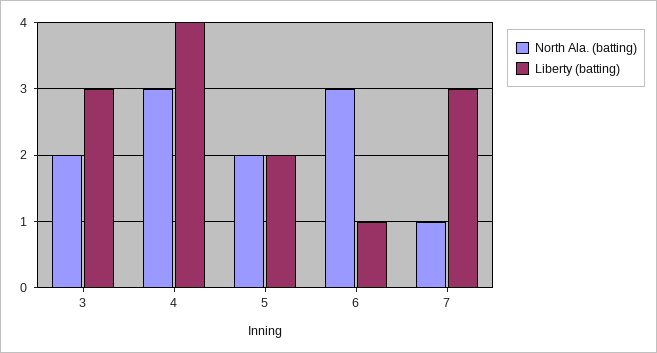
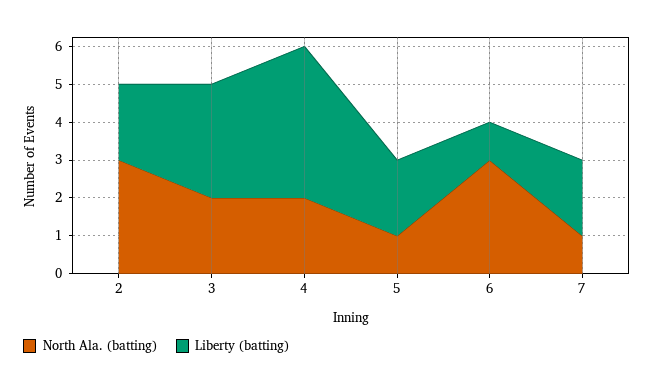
North Ala. (batting), 4: 3 -> 2
North Ala. (batting), 5: 2 -> 1
Liberty (batting), 7: 3 -> 2
North Ala. (batting), 2: none -> 3
Liberty (batting), 2: none -> 2

